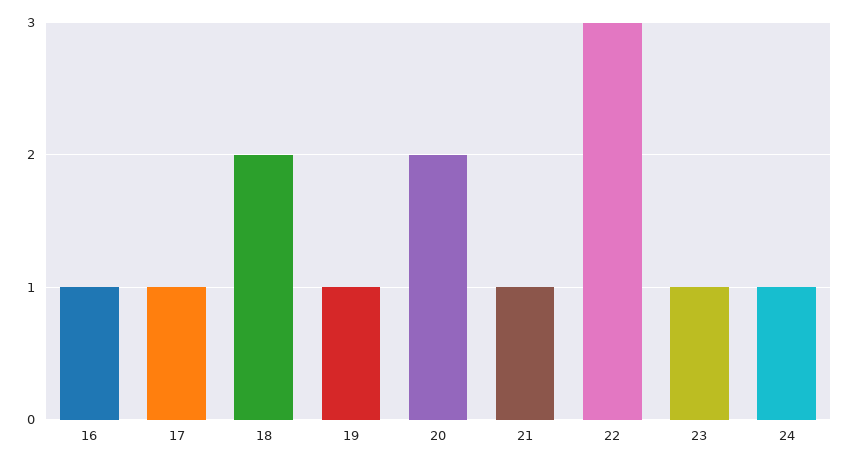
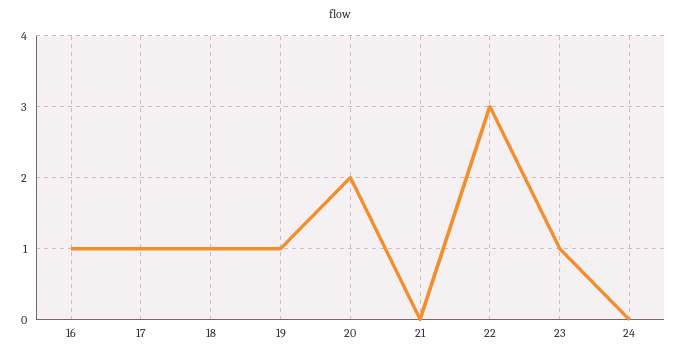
18: 2 -> 1
21: 1 -> 0
24: 1 -> 0

